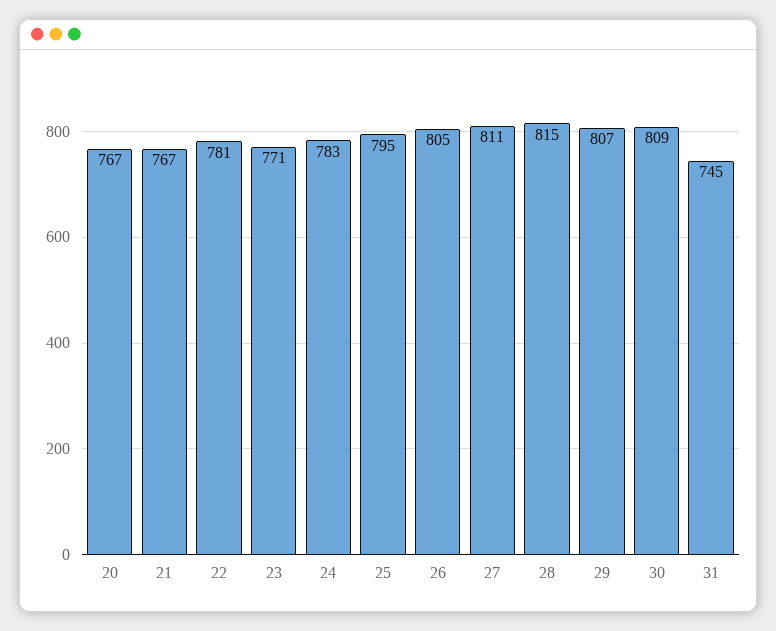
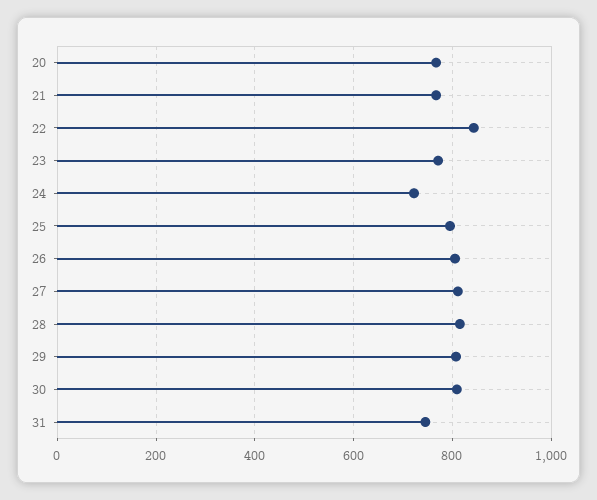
22: 781 -> 840
24: 783 -> 720

